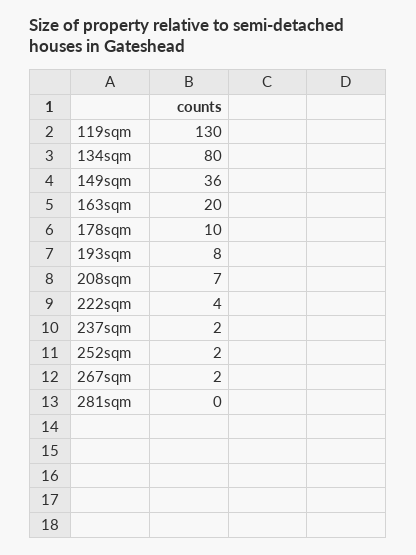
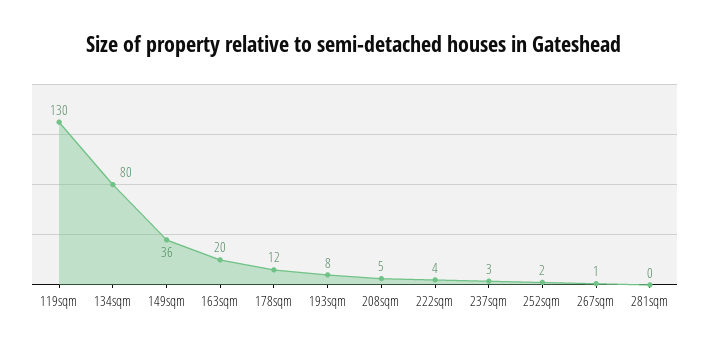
178sqm: 10 -> 12
208sqm: 7 -> 5
237sqm: 2 -> 3
267sqm: 2 -> 1

